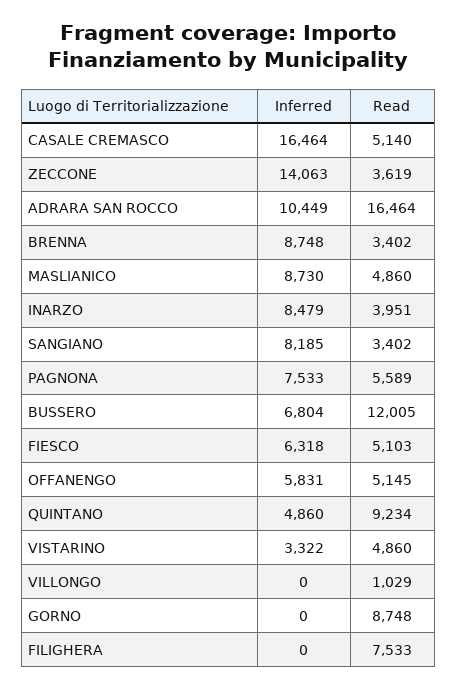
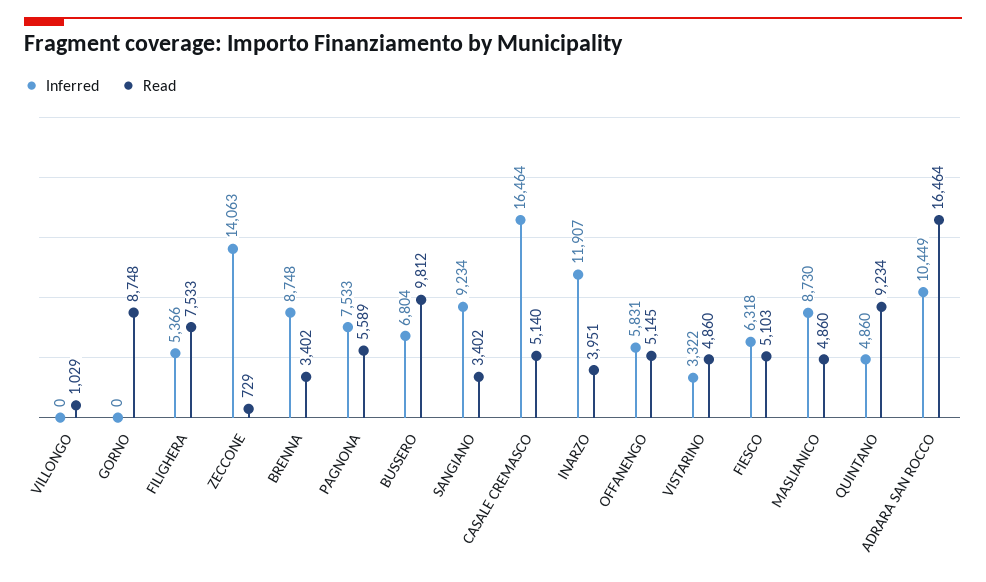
Read, ZECCONE: 3619 -> 729
Inferred, INARZO: 8479 -> 11907
Inferred, SANGIANO: 8185 -> 9234
Read, BUSSERO: 12005 -> 9812
Inferred, FILIGHERA: 0 -> 5366

